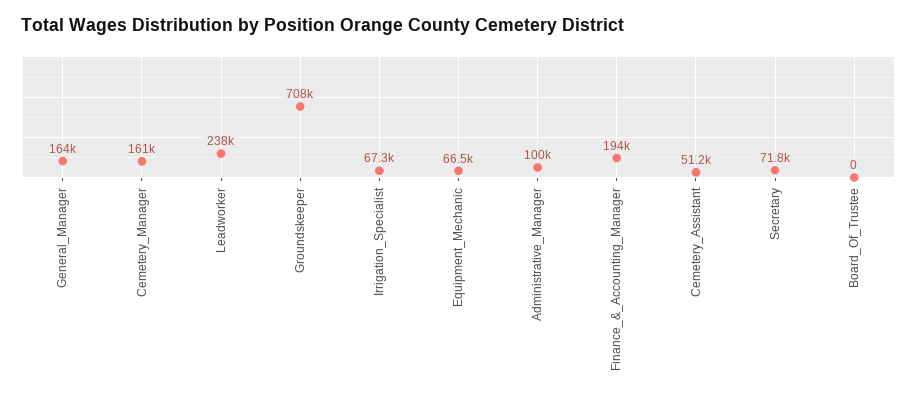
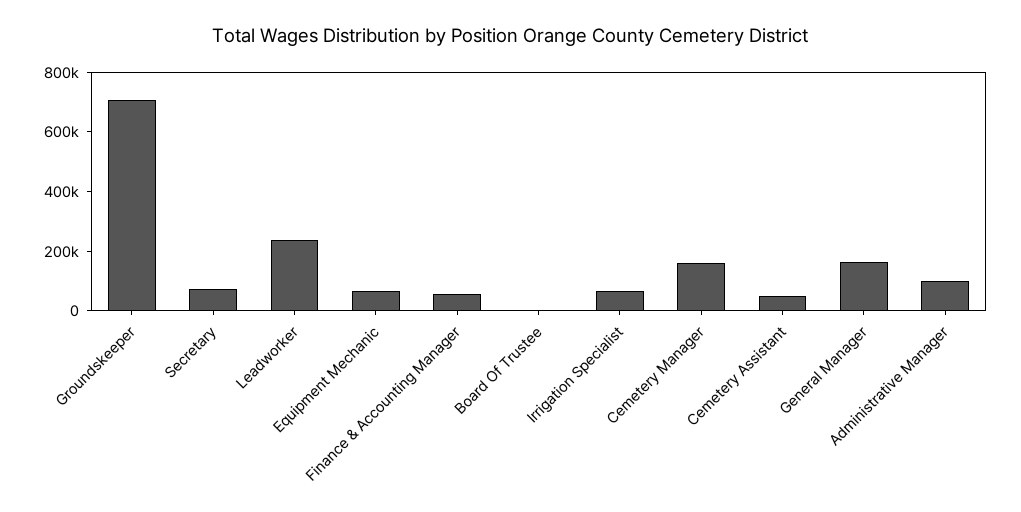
Finance_&_Accounting_Manager: 194000 -> 50000

